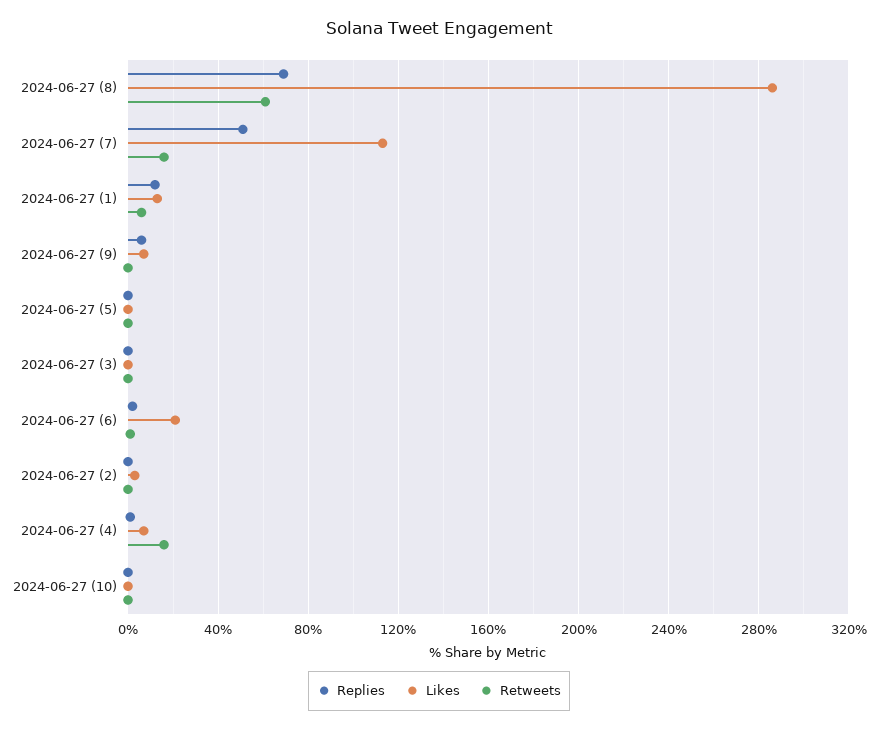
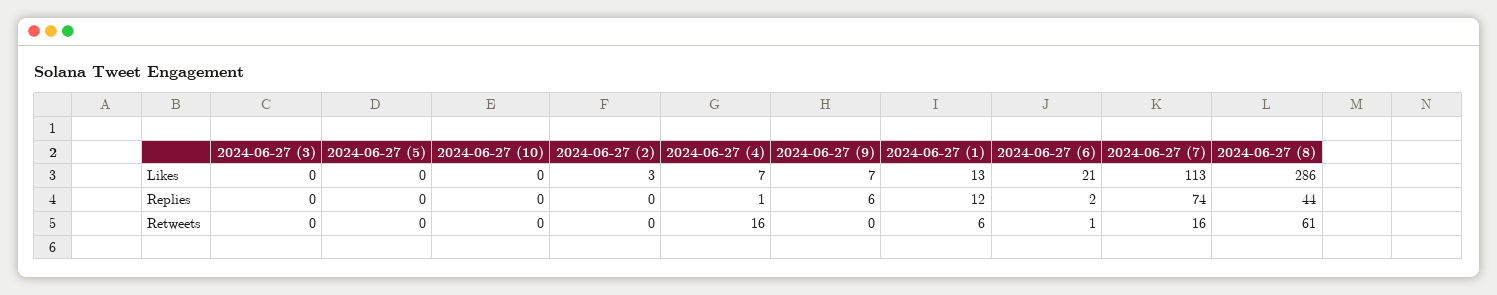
Replies, 2024-06-27 (8): 70 -> 44
Replies, 2024-06-27 (7): 50 -> 74

